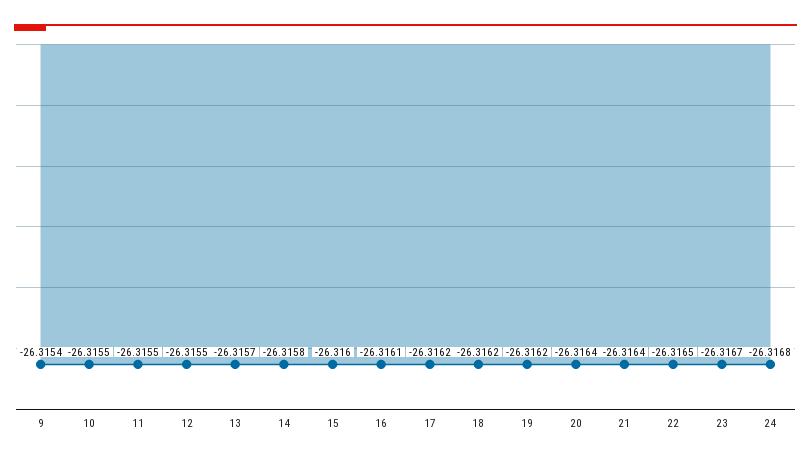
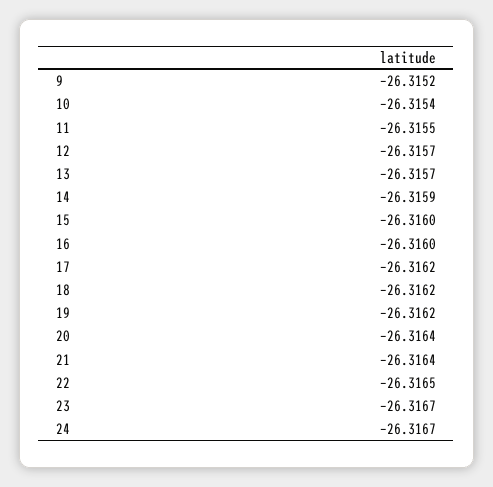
9: -26.3154 -> -26.3152
10: -26.3155 -> -26.3154
12: -26.3155 -> -26.3157
14: -26.3158 -> -26.3159
16: -26.3161 -> -26.316
24: -26.3168 -> -26.3167

